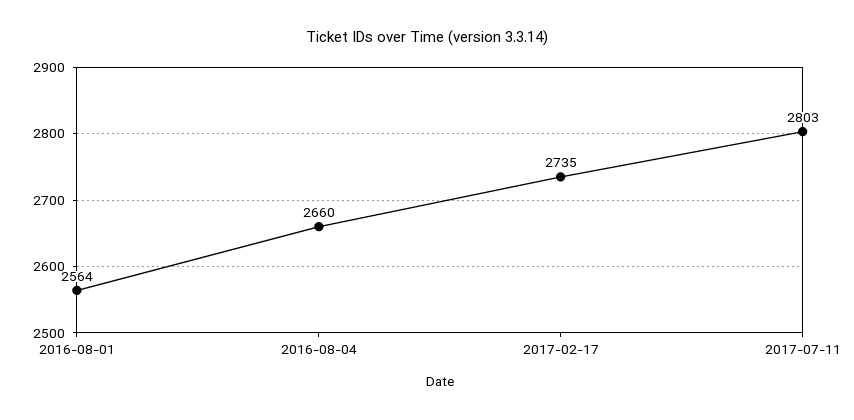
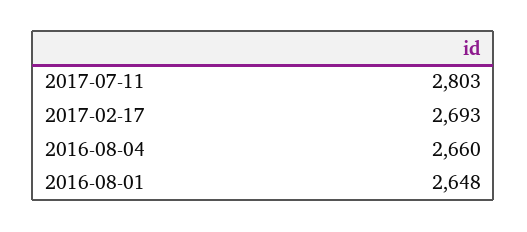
2016-08-01: 2564 -> 2648
2017-02-17: 2735 -> 2693

